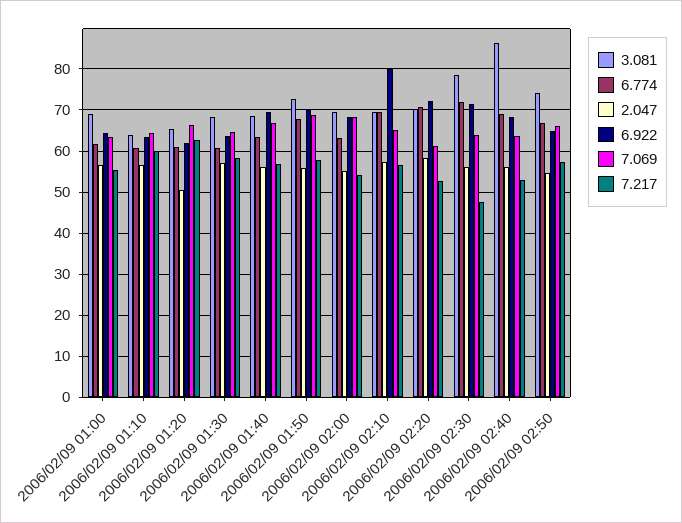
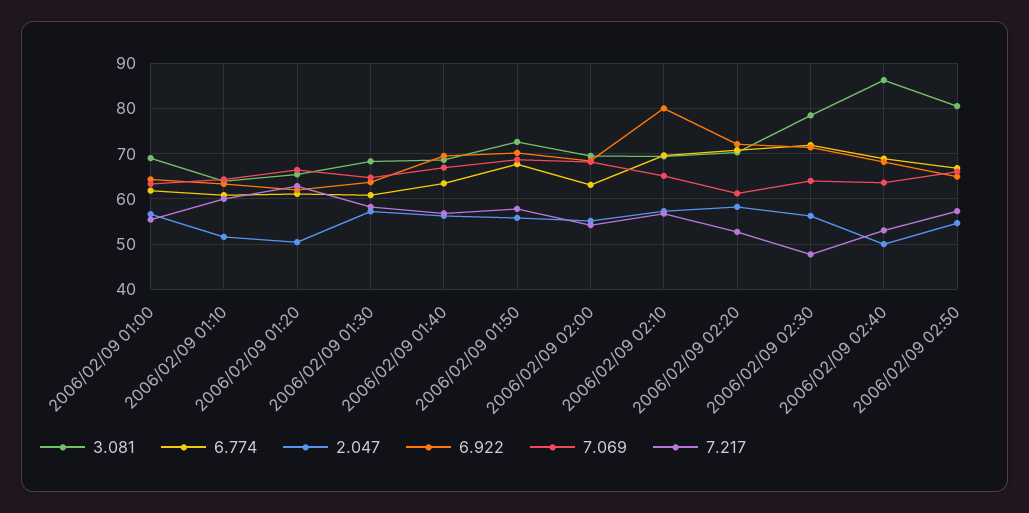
2.047, 2006/02/09 01:10: 56 -> 52
2.047, 2006/02/09 02:40: 56 -> 50
3.081, 2006/02/09 02:50: 74 -> 80

